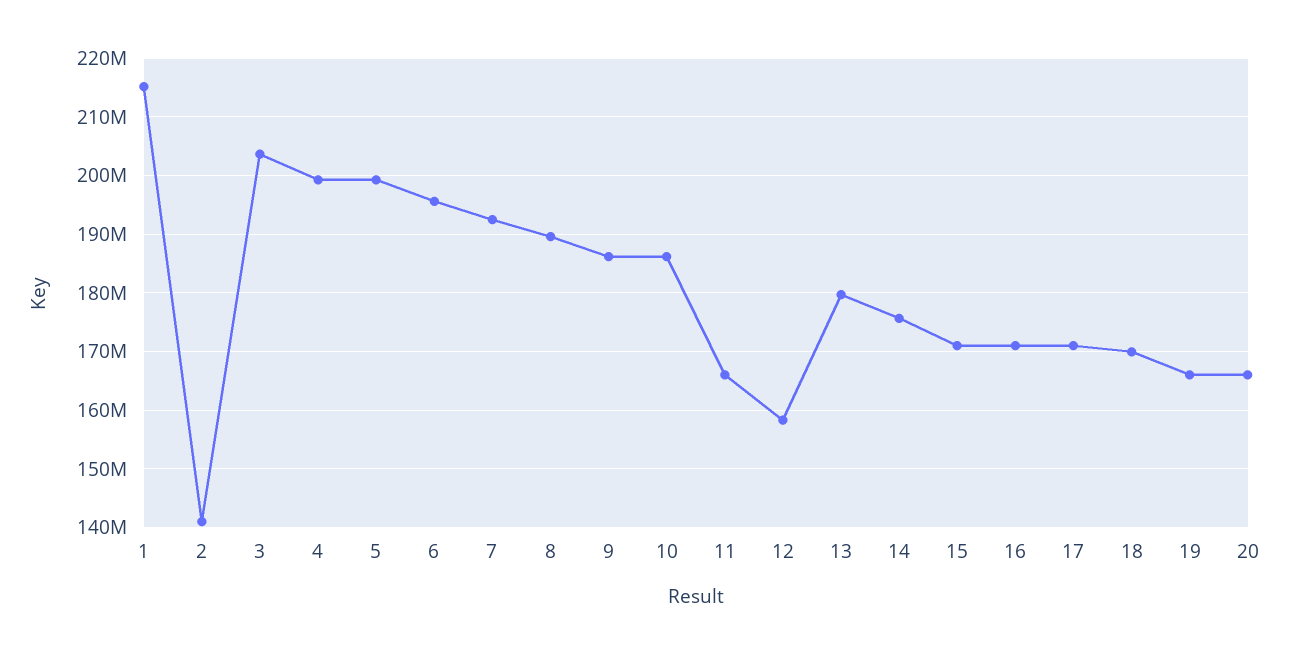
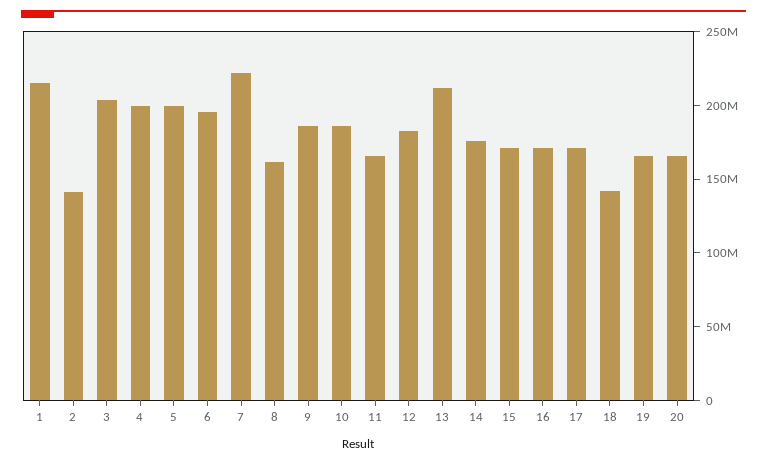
7: 192000000 -> 220000000
8: 190000000 -> 160000000
12: 158000000 -> 180000000
13: 180000000 -> 210000000
18: 170000000 -> 140000000

